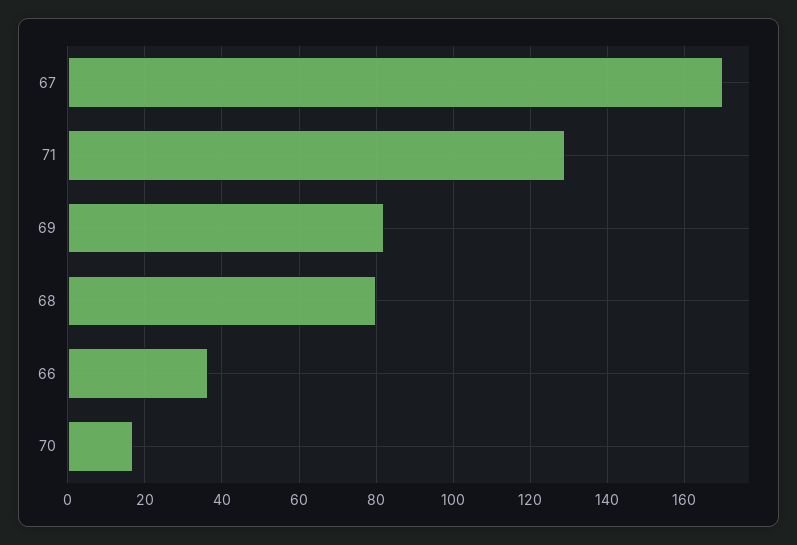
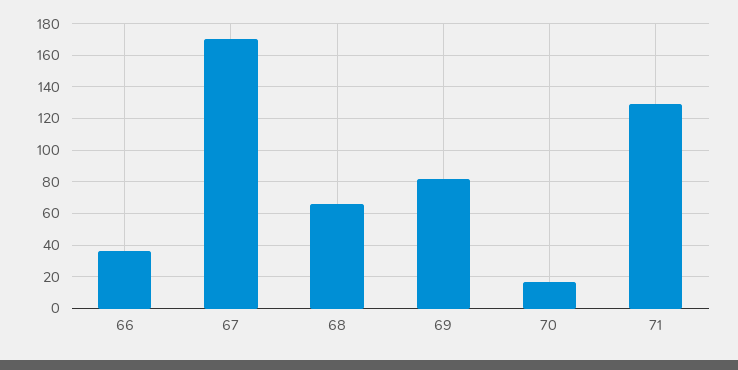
68: 80 -> 65

